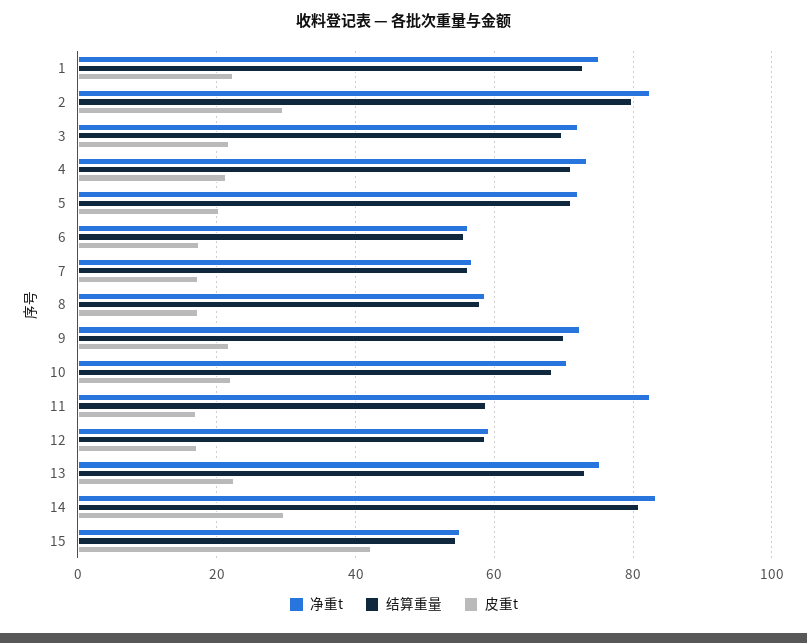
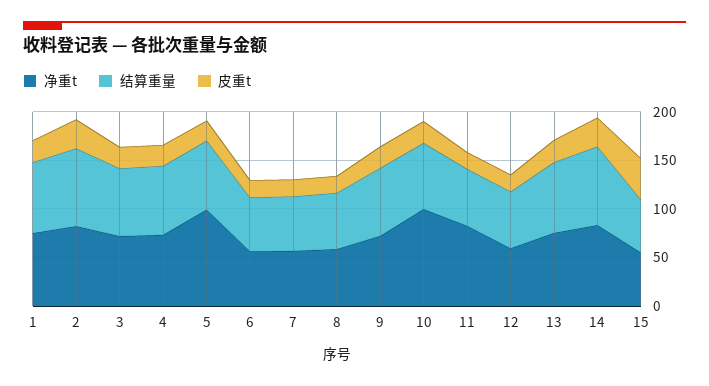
净重t, 5: 72 -> 100
净重t, 10: 70 -> 100

